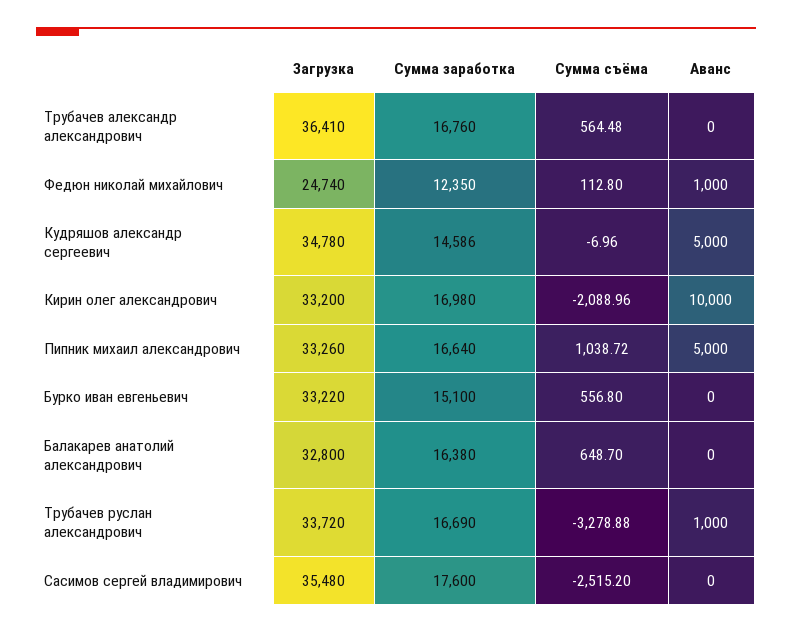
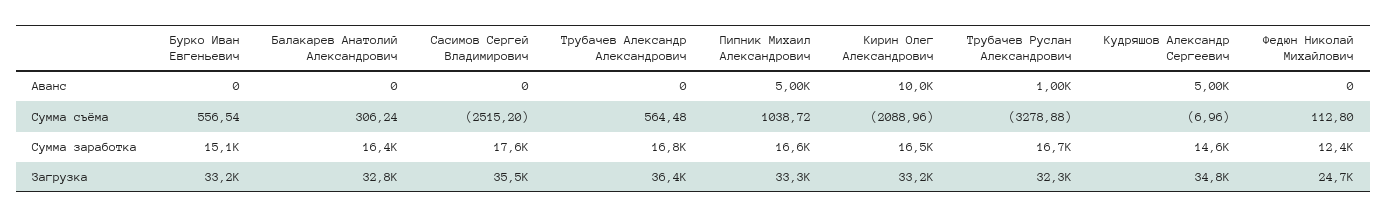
Аванс, Федюн николай михайлович: 1000 -> 0
Сумма заработка, Кирин олег александрович: 16980 -> 16500
Сумма съёма, Бурко иван евгеньевич: 556.8 -> 556.54
Сумма съёма, Балакарев анатолий александрович: 648.7 -> 306.24
Загрузка, Трубачев руслан александрович: 33720 -> 32300

